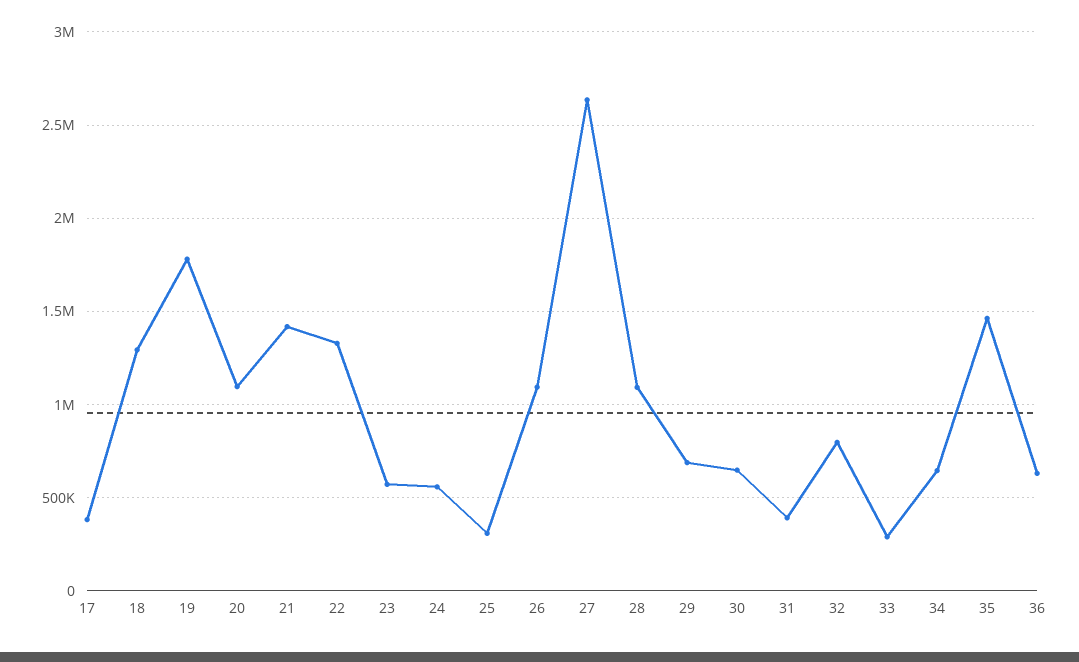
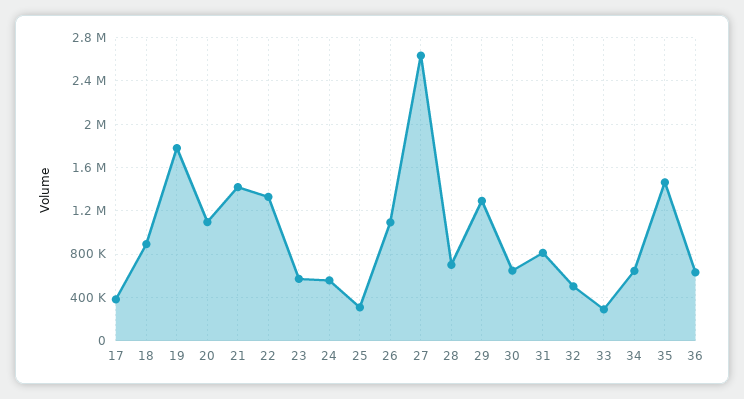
18: 1300000 -> 900000
28: 1100000 -> 700000
29: 700000 -> 1300000
31: 400000 -> 800000
32: 800000 -> 500000

